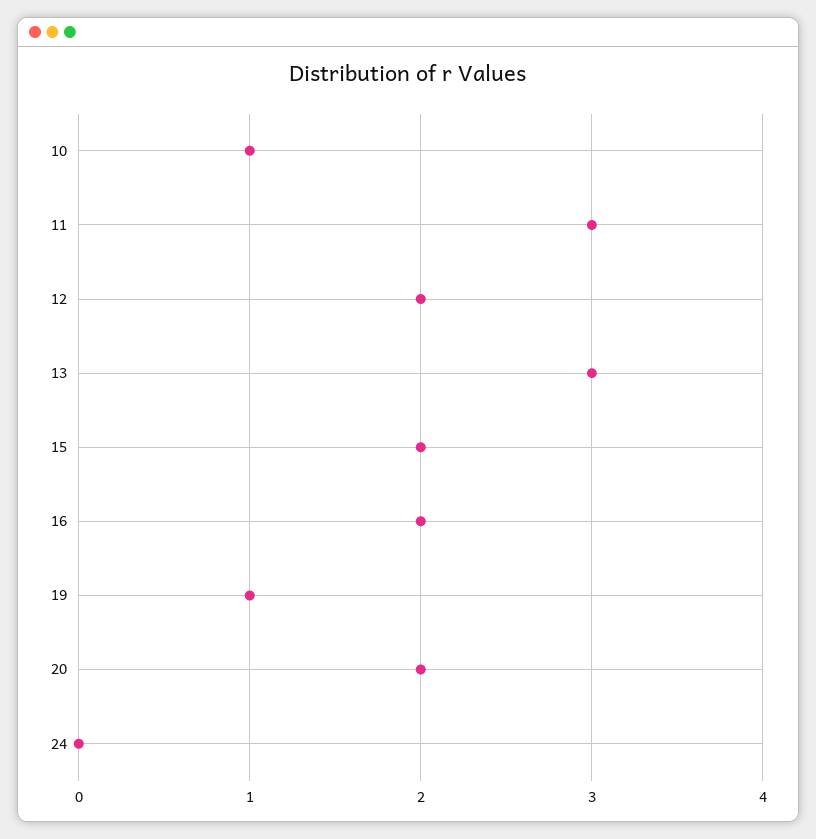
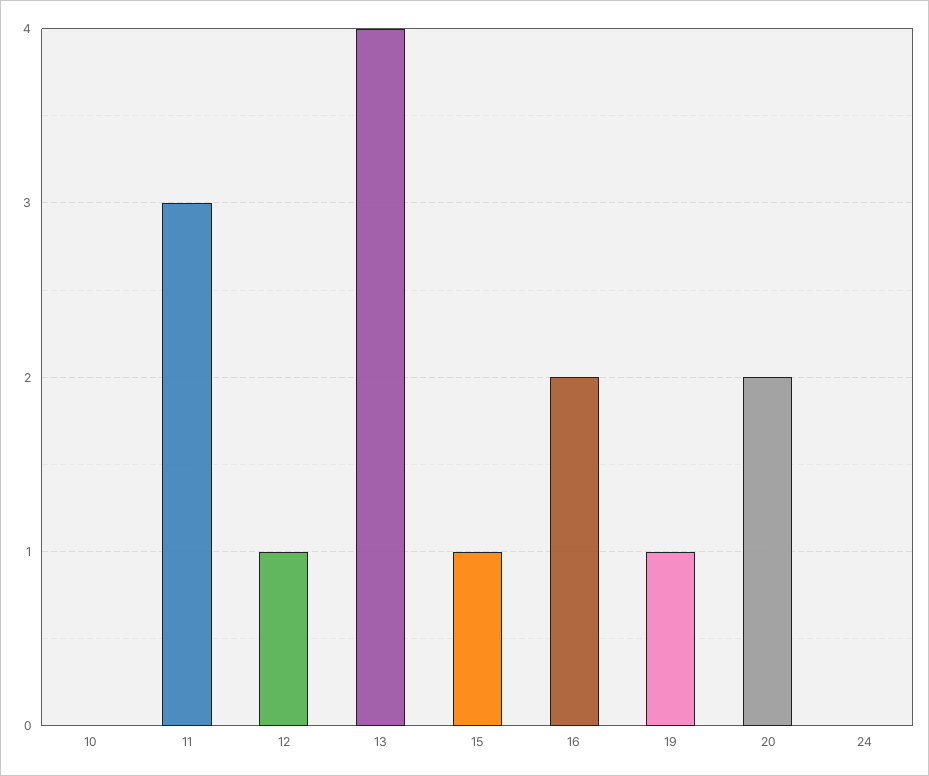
10: 1 -> 0
12: 2 -> 1
13: 3 -> 4
15: 2 -> 1

